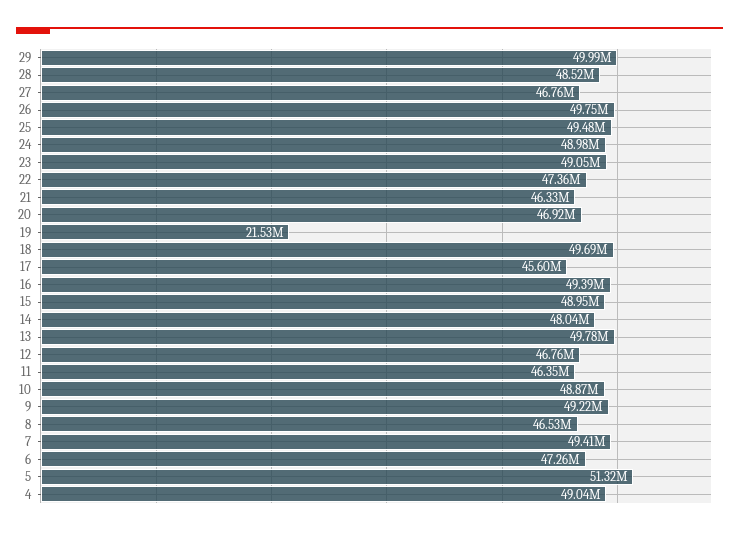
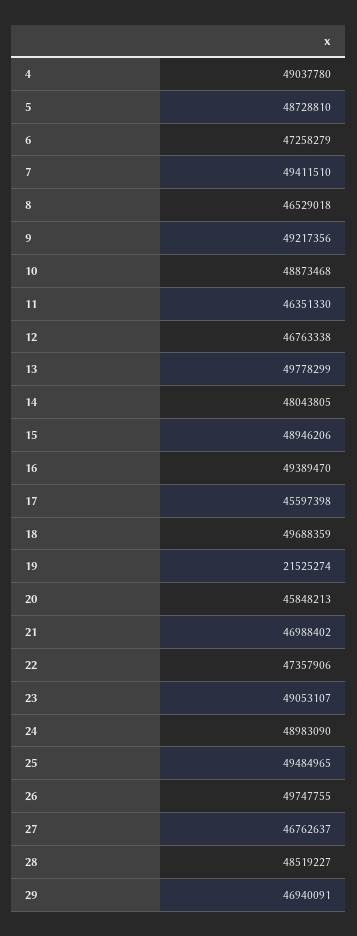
29: 49990000 -> 46940091
21: 46330000 -> 46988402
20: 46920000 -> 45848213
5: 51320000 -> 48728810

